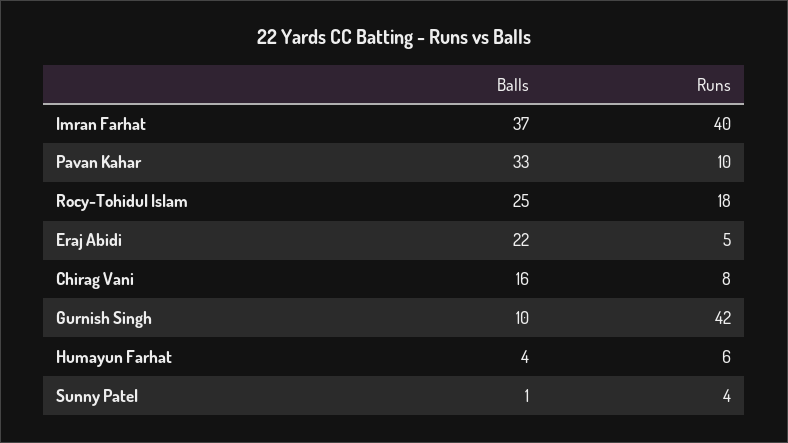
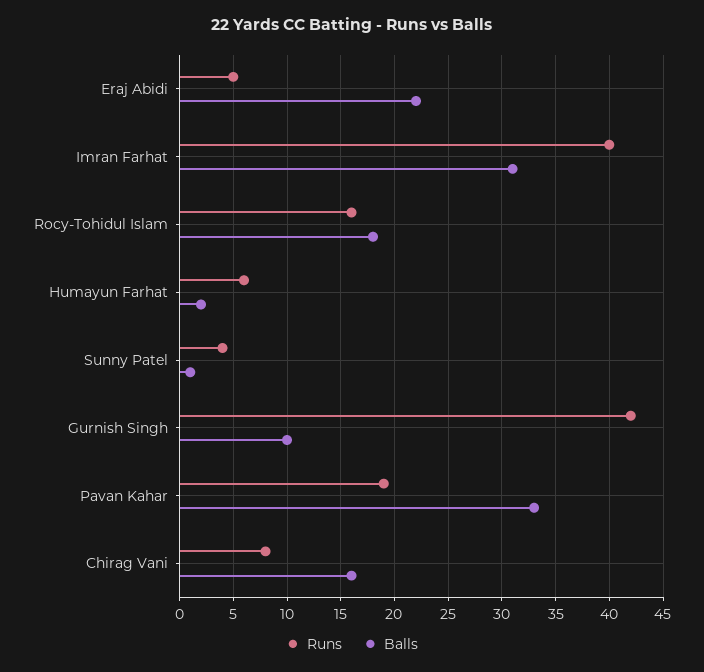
Balls, Imran Farhat: 37 -> 31
Runs, Pavan Kahar: 10 -> 19
Balls, Rocy-Tohidul Islam: 25 -> 18
Runs, Rocy-Tohidul Islam: 18 -> 16
Balls, Humayun Farhat: 4 -> 2

